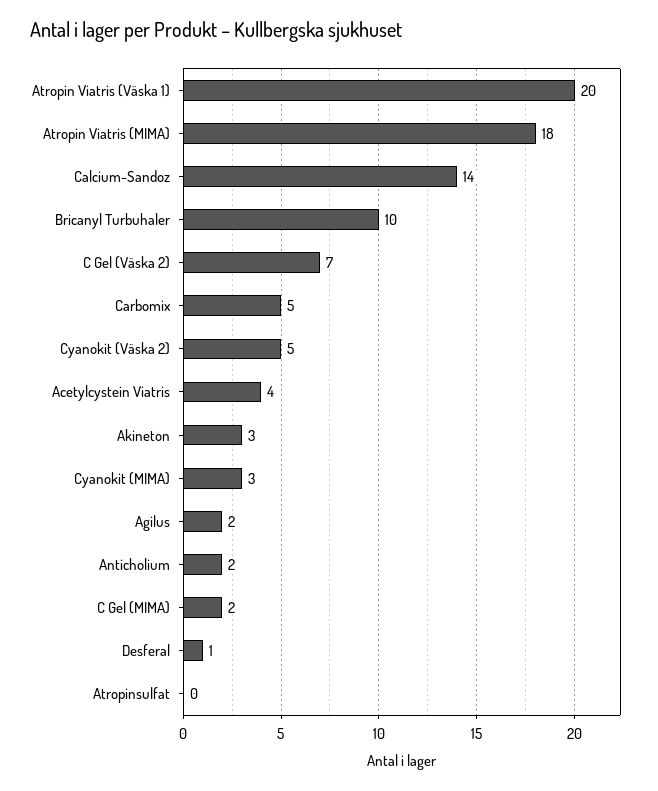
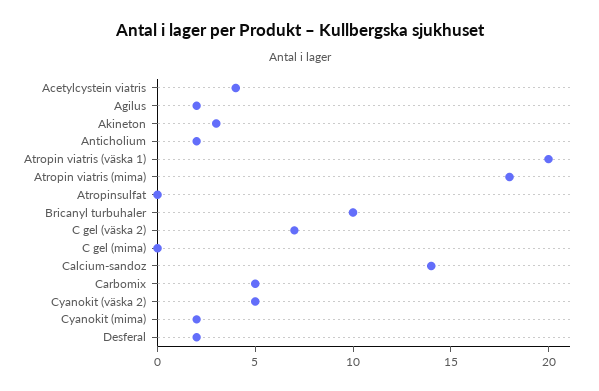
Cyanokit (MIMA): 3 -> 2
C Gel (MIMA): 2 -> 0
Desferal: 1 -> 2

